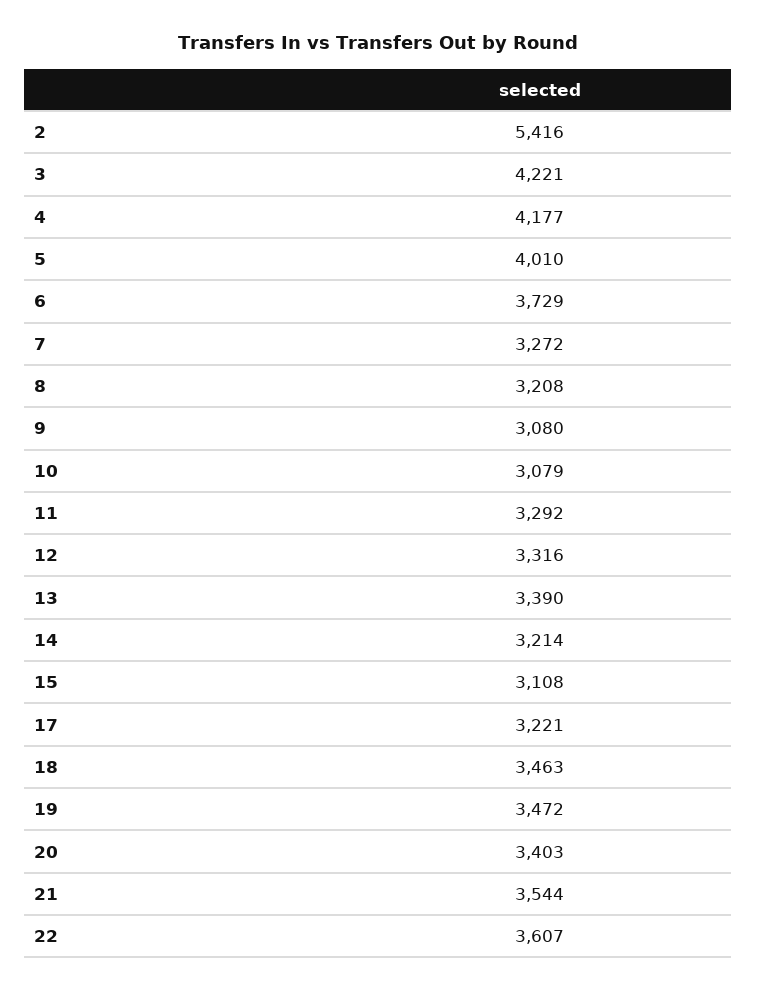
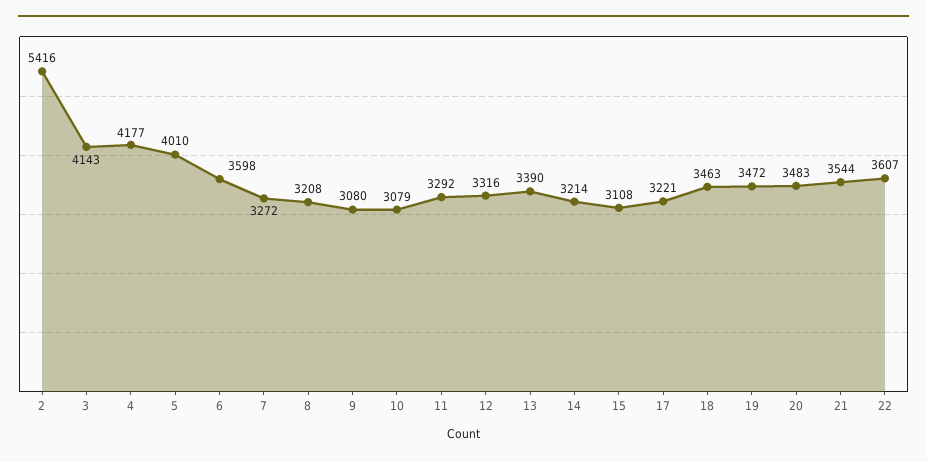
3: 4221 -> 4143
6: 3729 -> 3598
20: 3403 -> 3483

